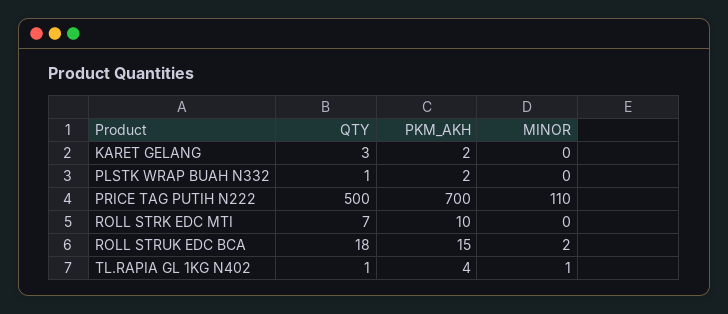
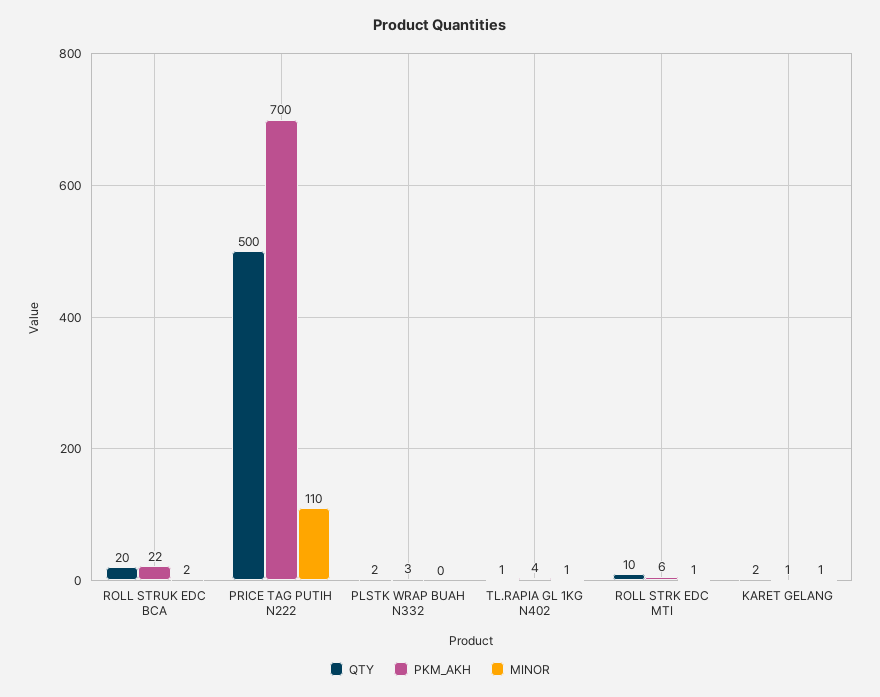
QTY, KARET GELANG: 3 -> 2
PKM_AKH, KARET GELANG: 2 -> 1
MINOR, KARET GELANG: 0 -> 1
QTY, PLSTK WRAP BUAH N332: 1 -> 2
PKM_AKH, PLSTK WRAP BUAH N332: 2 -> 3
QTY, ROLL STRK EDC MTI: 7 -> 10
PKM_AKH, ROLL STRK EDC MTI: 10 -> 6
MINOR, ROLL STRK EDC MTI: 0 -> 1
QTY, ROLL STRUK EDC BCA: 18 -> 20
PKM_AKH, ROLL STRUK EDC BCA: 15 -> 22

